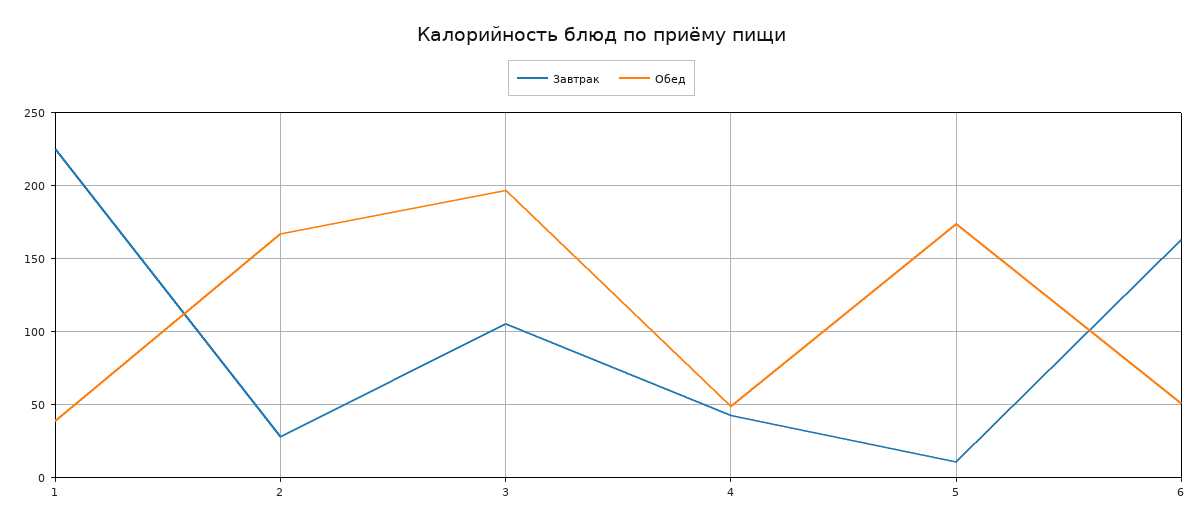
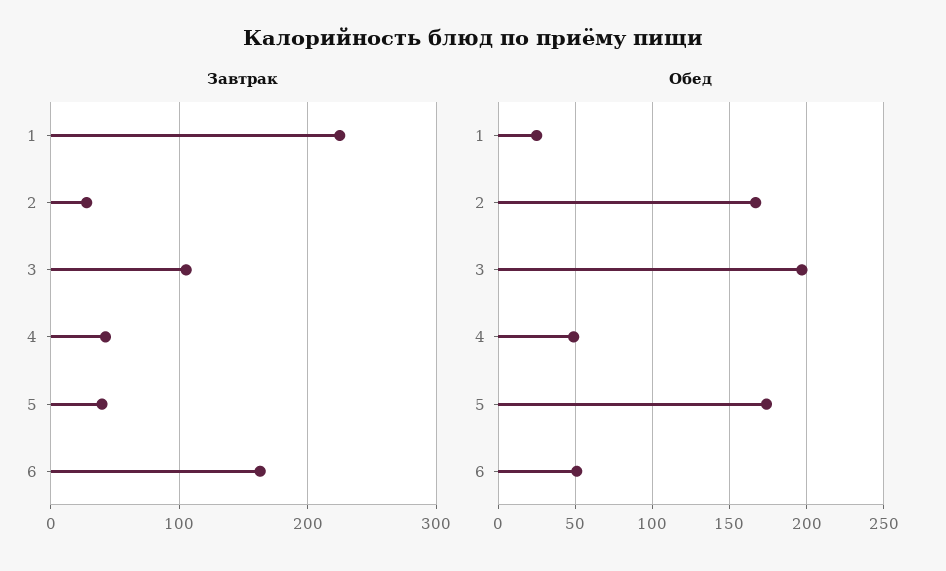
Обед, 1: 40 -> 25
Завтрак, 5: 10 -> 40

